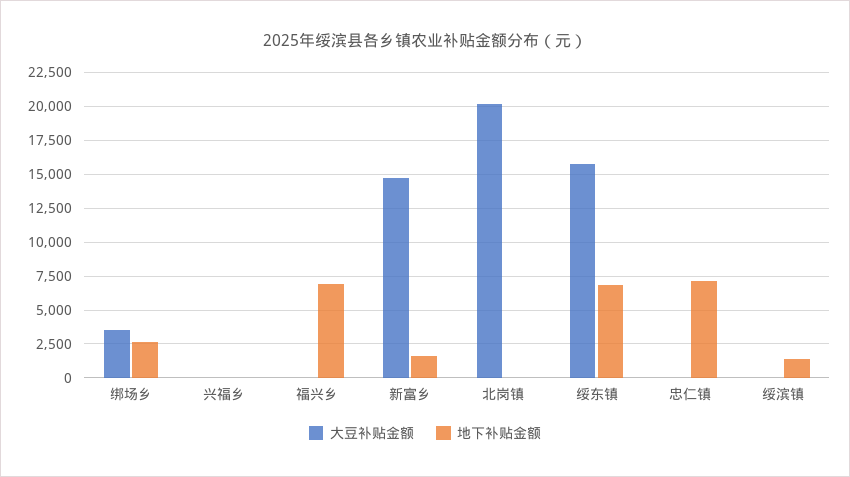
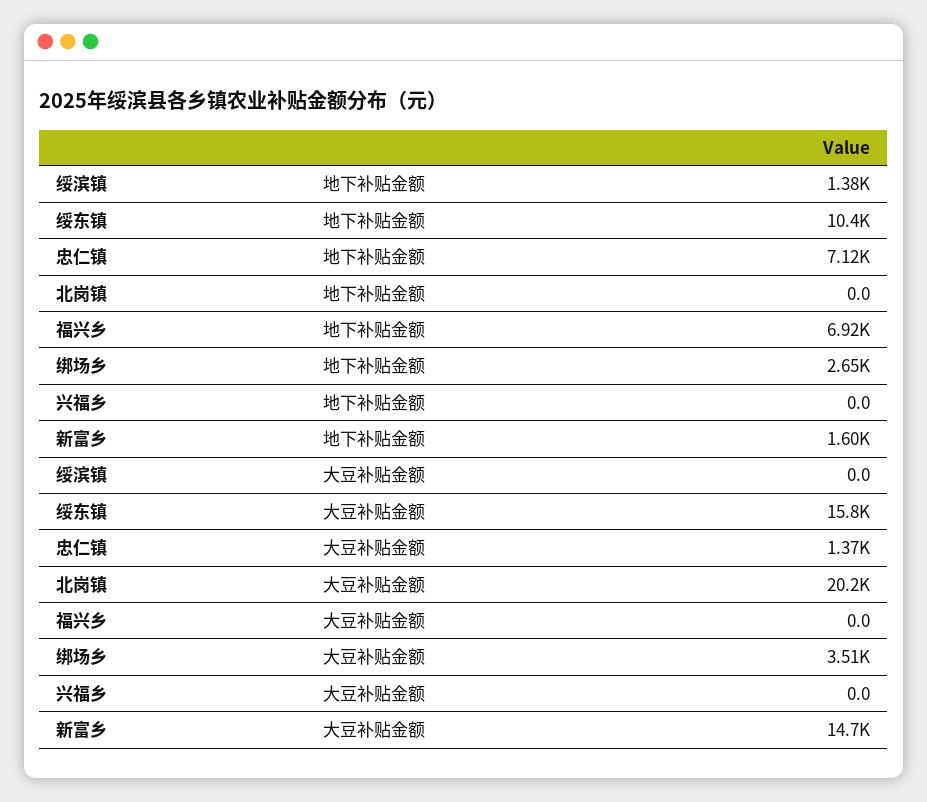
地下补贴金额, 绥东镇: 7000 -> 10400
大豆补贴金额, 忠仁镇: 0 -> 1370

